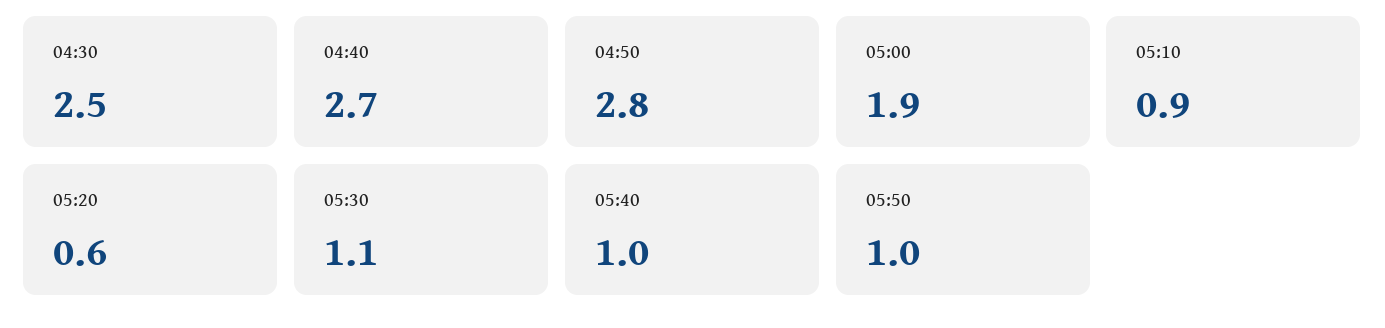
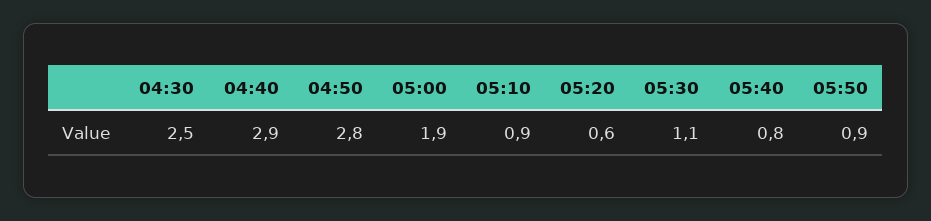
04:40: 2.7 -> 2.9
05:40: 1 -> 0.8
05:50: 1 -> 0.9

